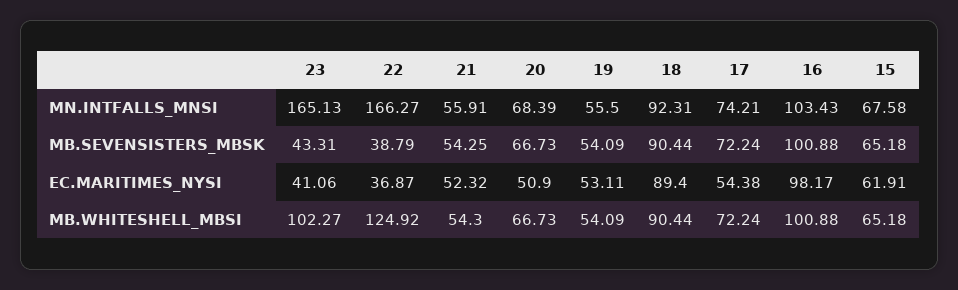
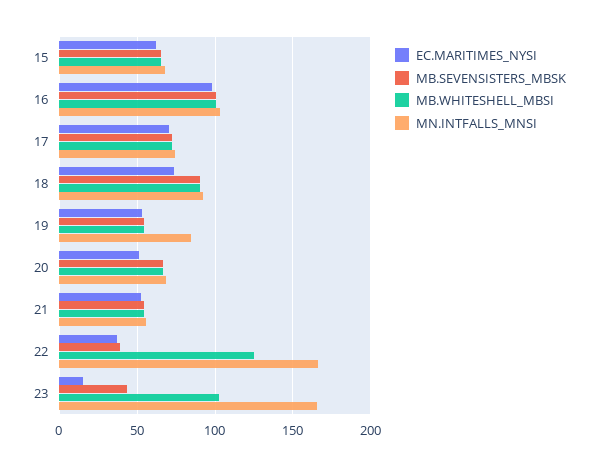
MN.INTFALLS_MNSI, 19: 55.5 -> 85
EC.MARITIMES_NYSI, 23: 41.06 -> 15
EC.MARITIMES_NYSI, 18: 89.4 -> 75
EC.MARITIMES_NYSI, 17: 54.38 -> 70

